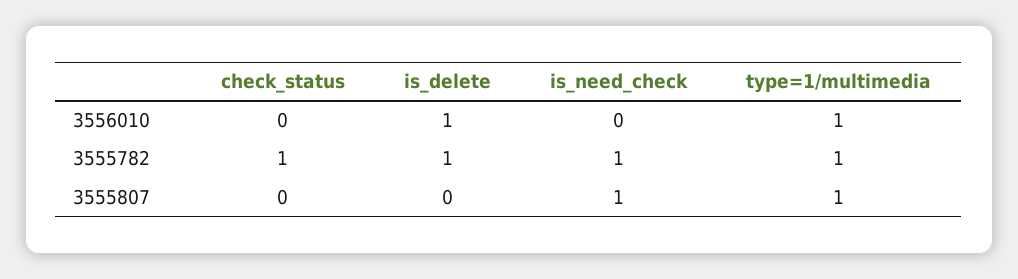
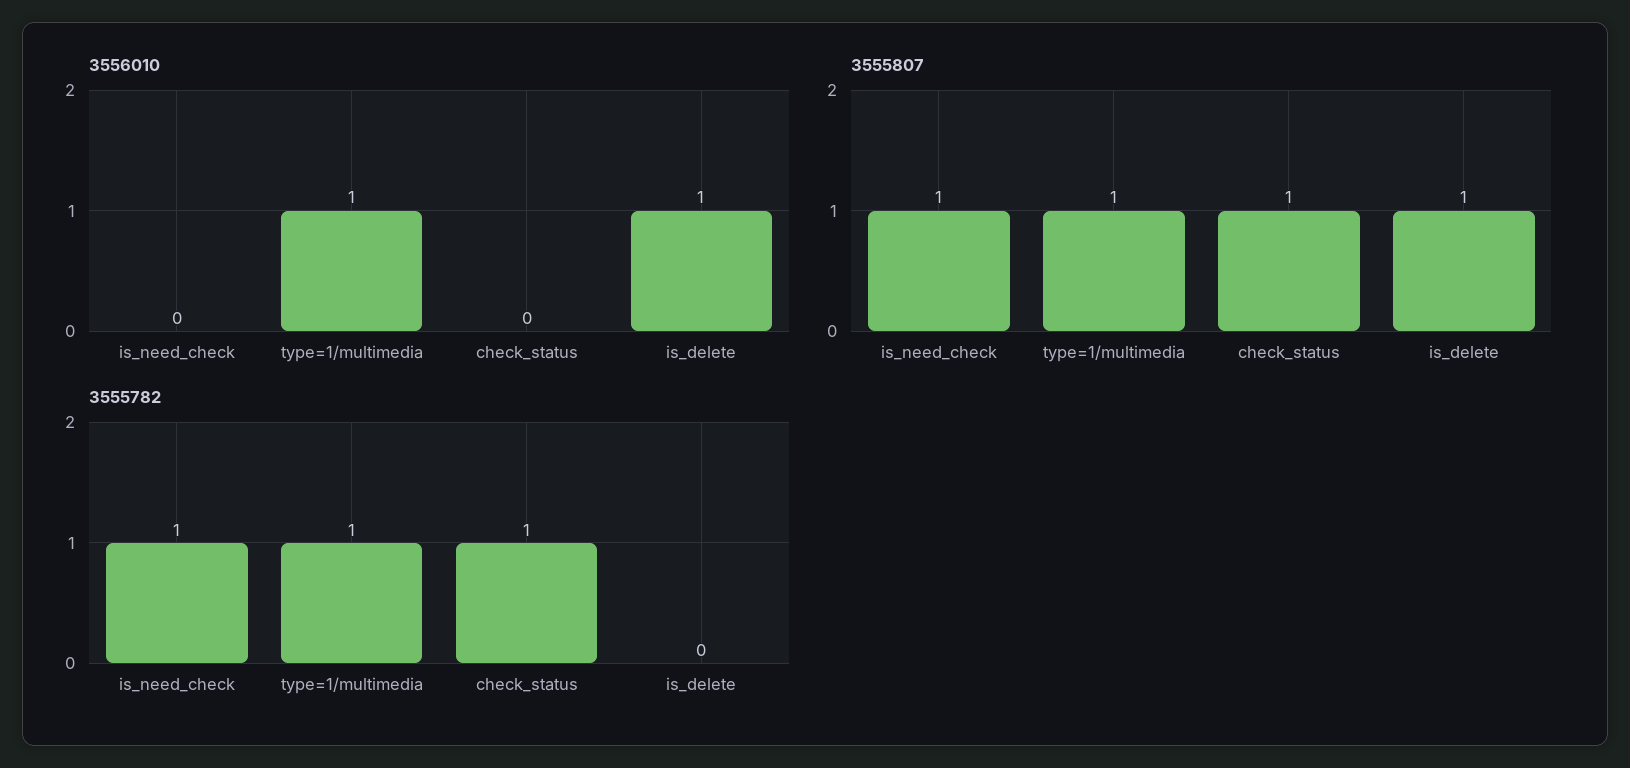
3555782, is_delete: 1 -> 0
3555807, check_status: 0 -> 1
3555807, is_delete: 0 -> 1

